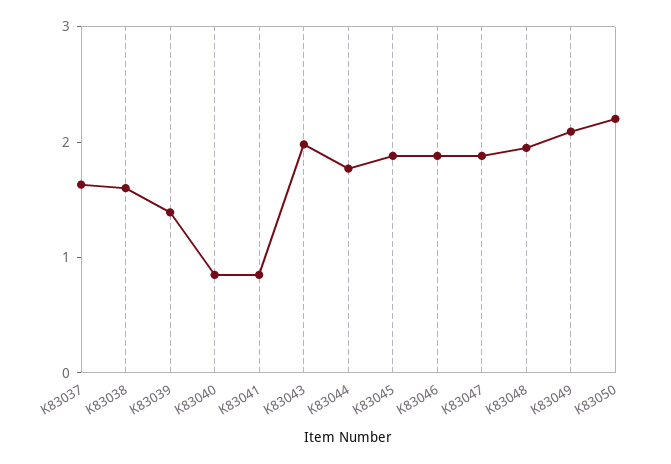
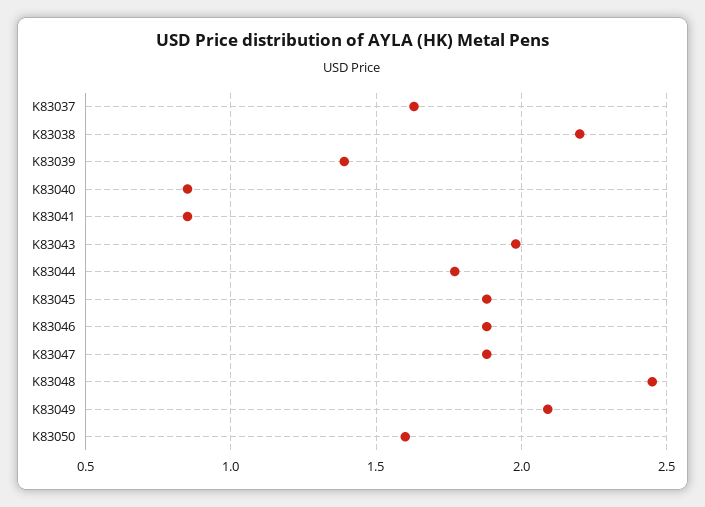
K83038: 1.6 -> 2.2
K83048: 2 -> 2.45
K83050: 2.2 -> 1.6

